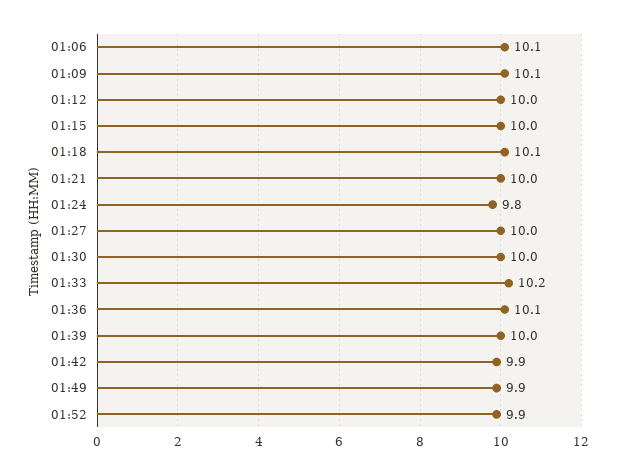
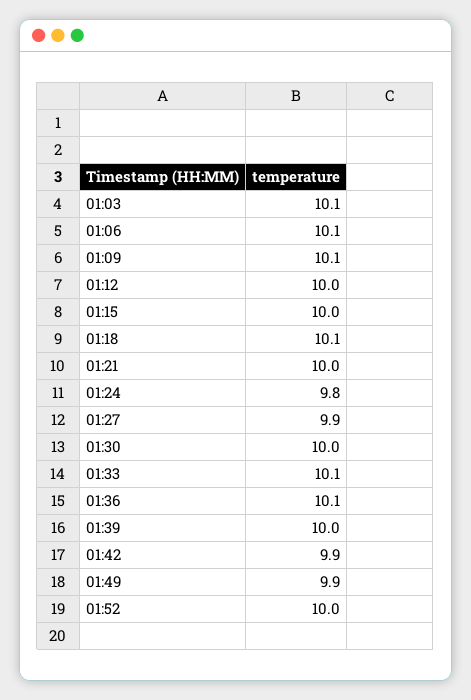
01:27: 10 -> 9.9
01:33: 10.2 -> 10.1
01:52: 9.9 -> 10
01:03: none -> 10.1

